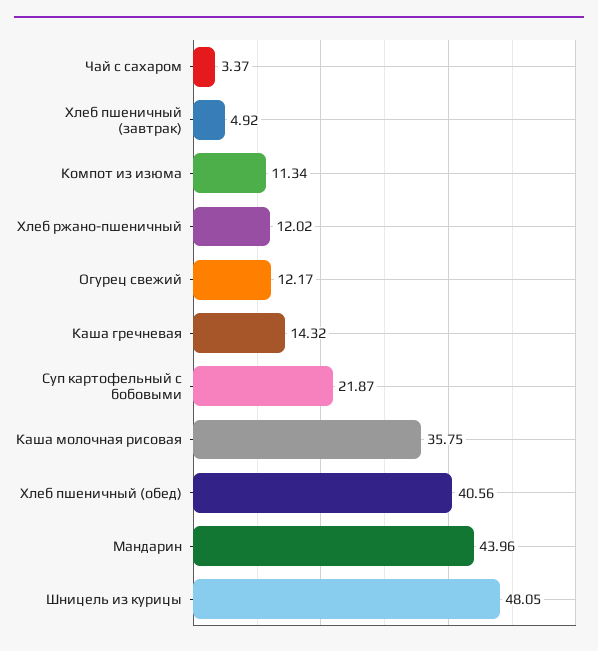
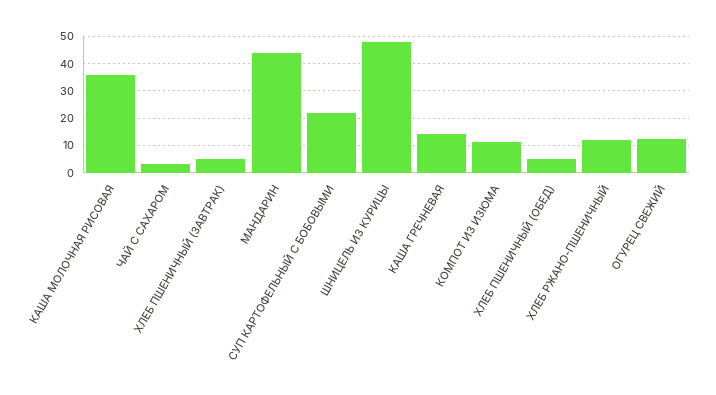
Хлеб пшеничный (обед): 40.56 -> 5

